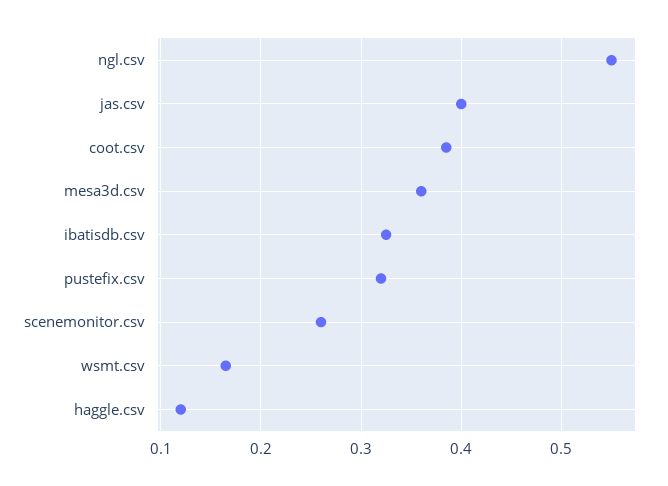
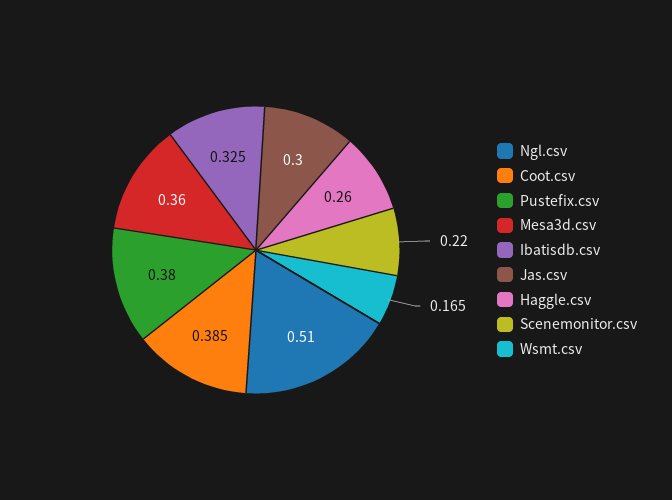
ngl.csv: 0.55 -> 0.51
jas.csv: 0.4 -> 0.3
pustefix.csv: 0.32 -> 0.38
scenemonitor.csv: 0.26 -> 0.22
haggle.csv: 0.12 -> 0.26

